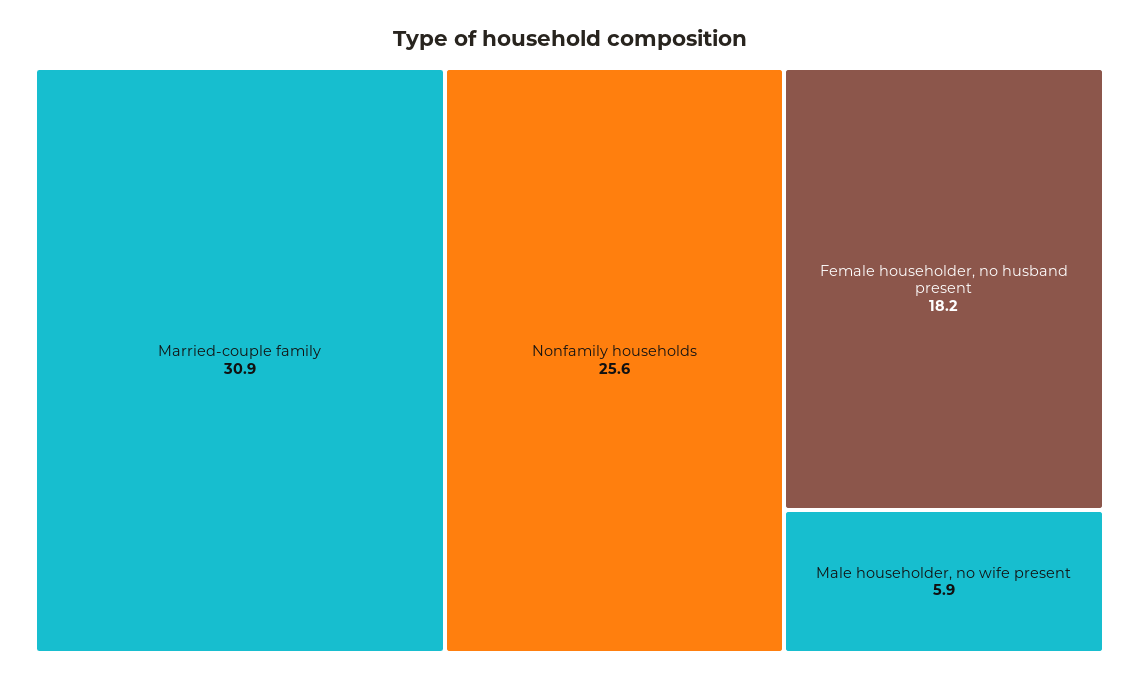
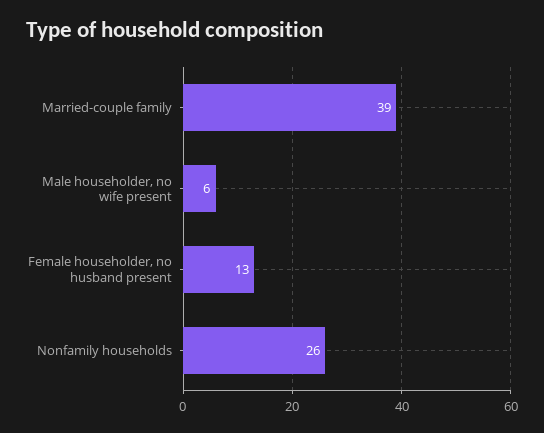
Married-couple family: 30.9 -> 39
Female householder, no husband present: 18.2 -> 13

